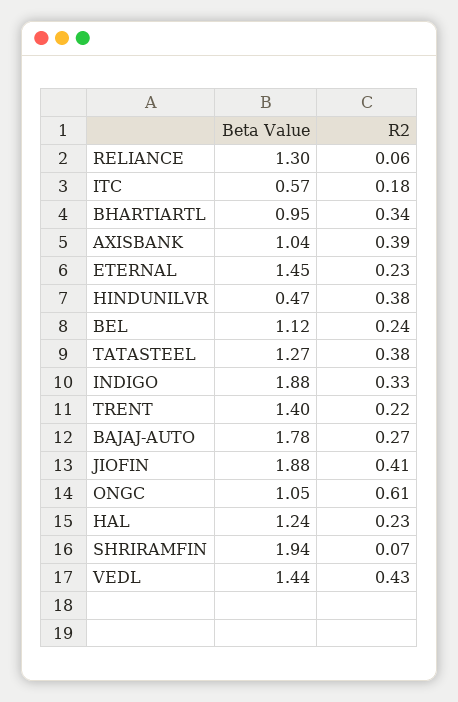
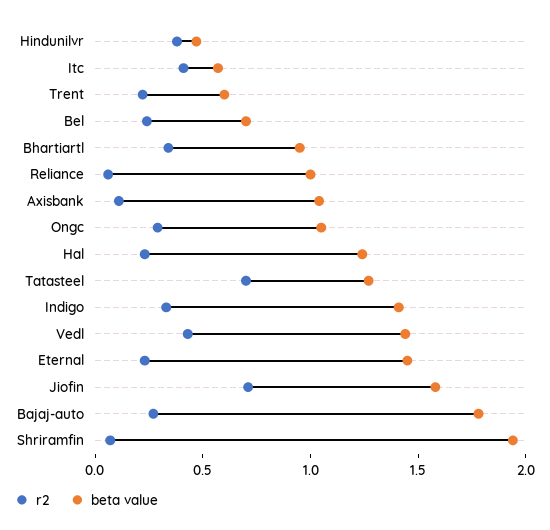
Beta Value, RELIANCE: 1.3 -> 1
R2, ITC: 0.18 -> 0.4
R2, AXISBANK: 0.39 -> 0.1
Beta Value, BEL: 1.12 -> 0.7
R2, TATASTEEL: 0.38 -> 0.7
Beta Value, INDIGO: 1.88 -> 1.4
Beta Value, TRENT: 1.4 -> 0.6
Beta Value, JIOFIN: 1.88 -> 1.6
R2, JIOFIN: 0.41 -> 0.7
R2, ONGC: 0.61 -> 0.3

